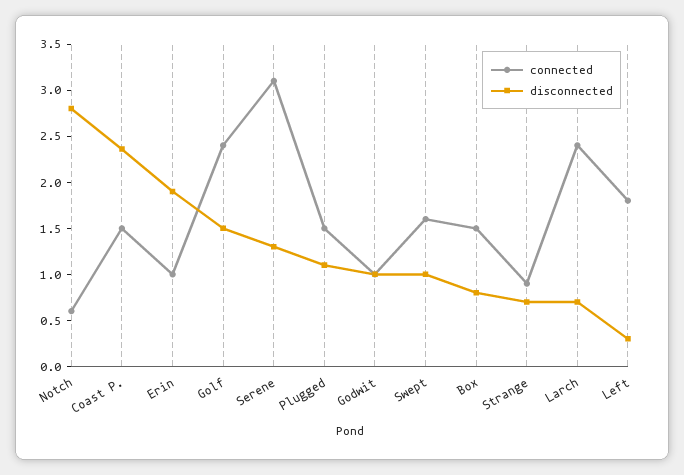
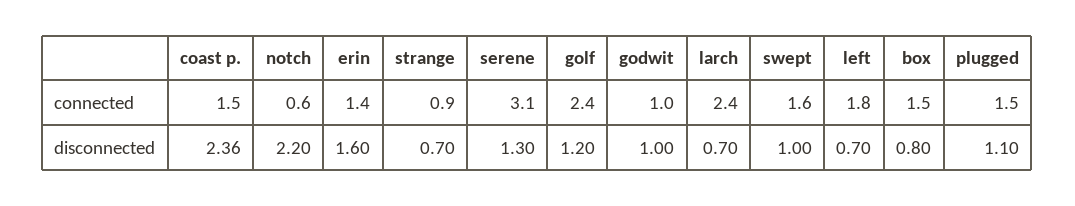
disconnected, Notch: 2.8 -> 2.2
connected, Erin: 1 -> 1.4
disconnected, Erin: 1.9 -> 1.6
disconnected, Golf: 1.5 -> 1.2
disconnected, Left: 0.3 -> 0.7

